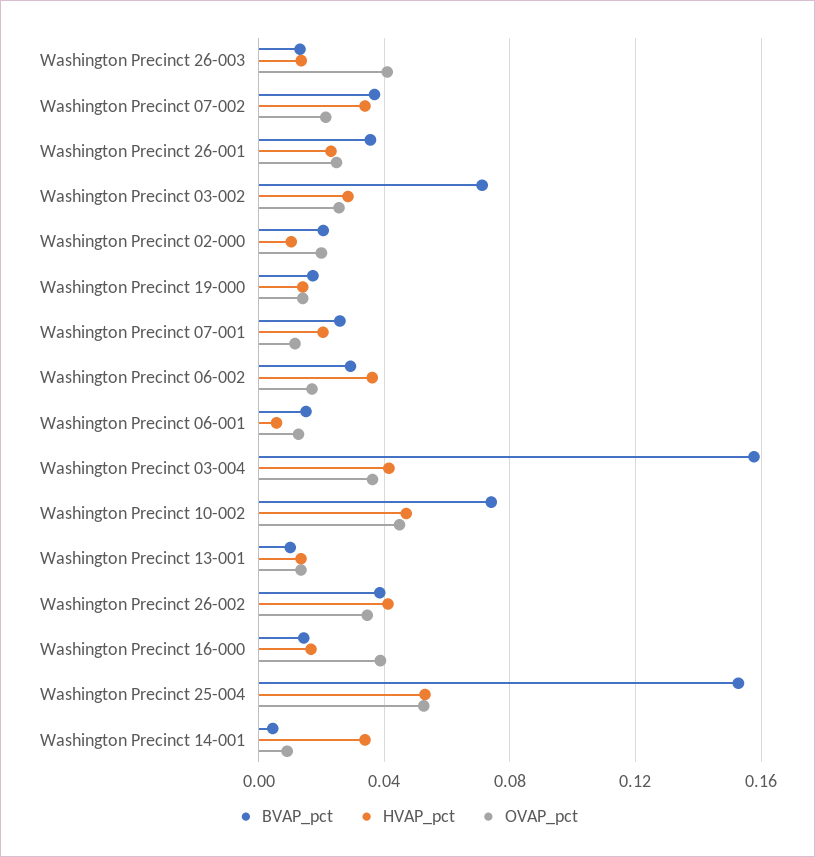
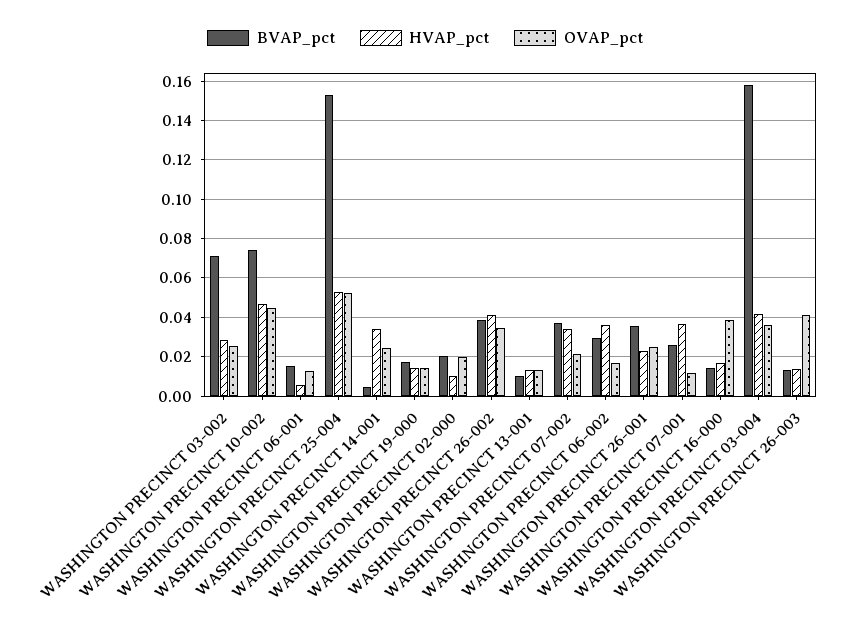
HVAP_pct, Washington Precinct 07-001: 0.02 -> 0.035
OVAP_pct, Washington Precinct 14-001: 0.01 -> 0.025

